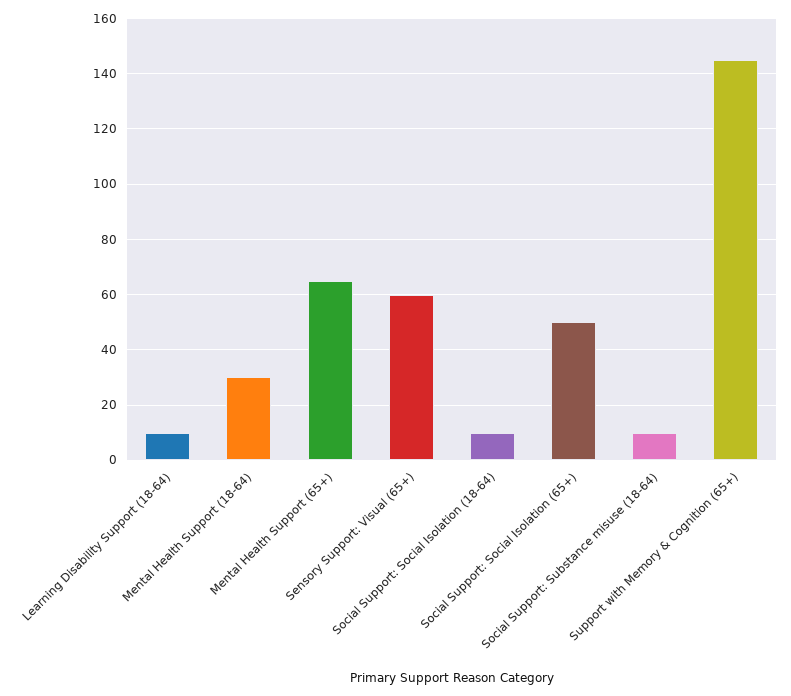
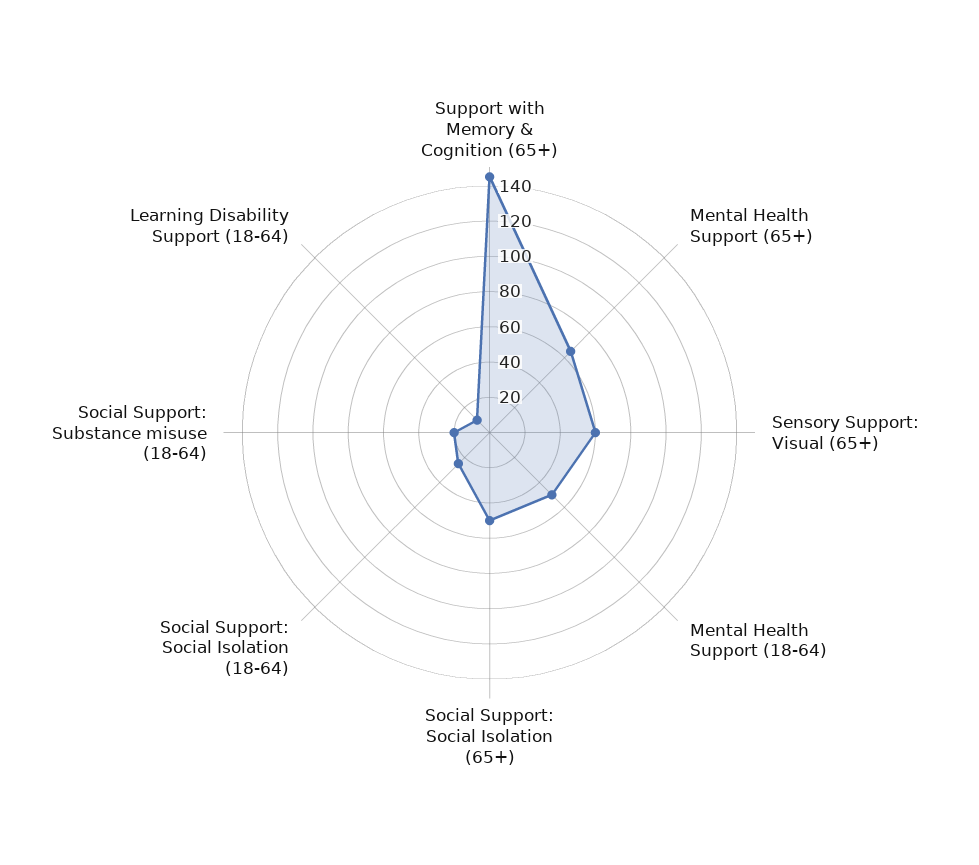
Mental Health Support (18-64): 30 -> 50
Social Support: Social Isolation (18-64): 10 -> 25
Social Support: Substance misuse (18-64): 10 -> 20

